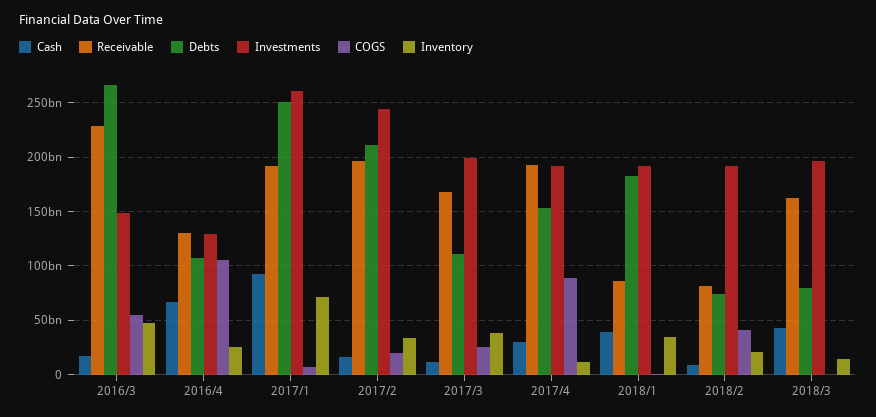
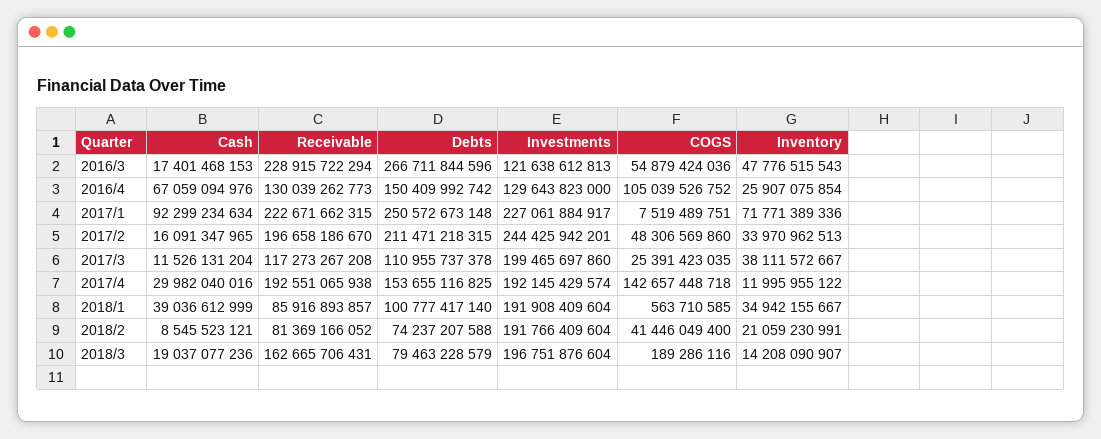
Investments, 2016/3: 150000000000 -> 121638612813
Debts, 2016/4: 110000000000 -> 150409992742
Receivable, 2017/1: 190000000000 -> 222671662315
Investments, 2017/1: 260000000000 -> 227061884917
COGS, 2017/2: 20000000000 -> 48306569860
Receivable, 2017/3: 170000000000 -> 117273267208
COGS, 2017/4: 90000000000 -> 142657448718
Debts, 2018/1: 180000000000 -> 100777417140
Cash, 2018/3: 40000000000 -> 19037077236

